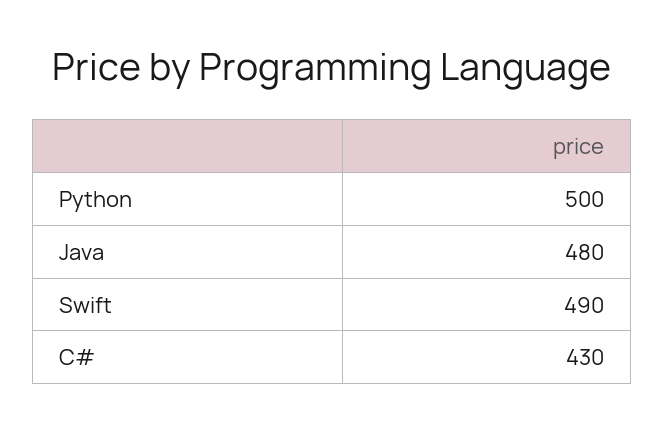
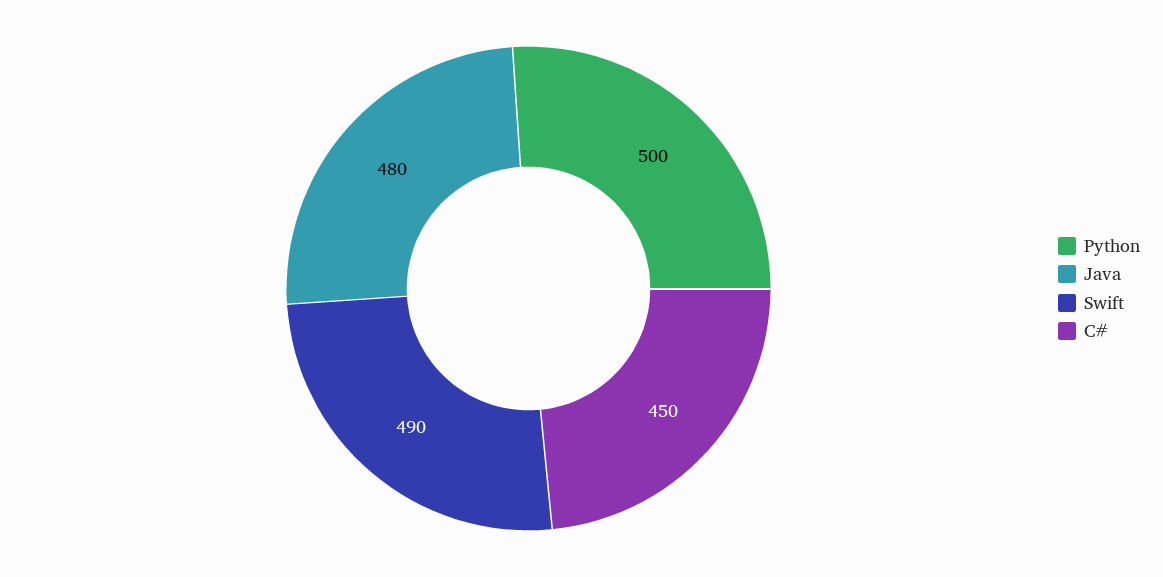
C#: 430 -> 450

